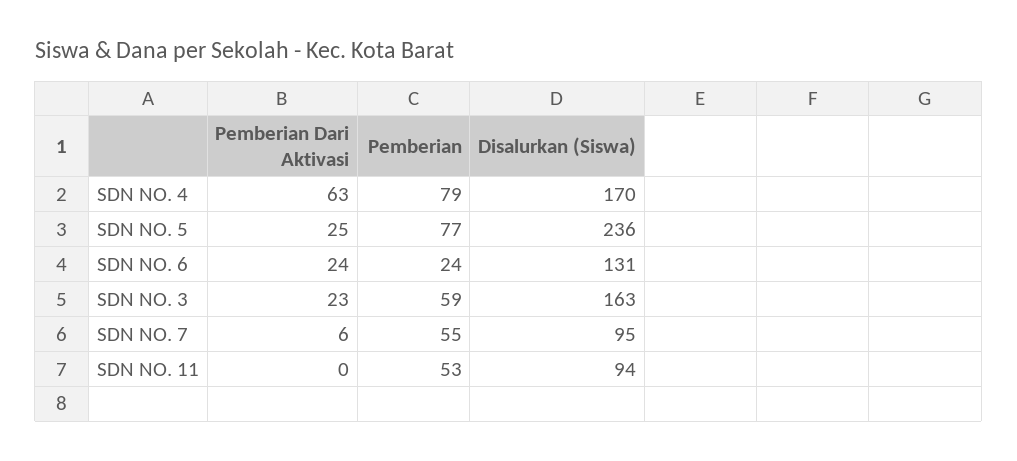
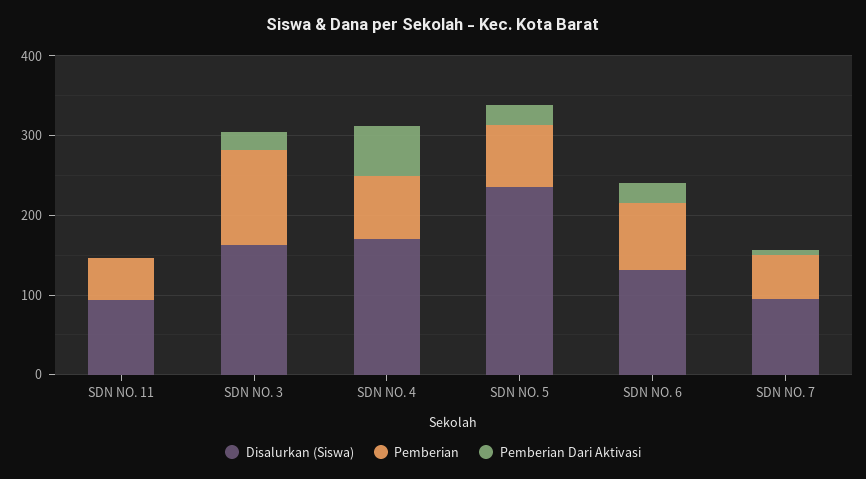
Pemberian, SDN NO. 6: 24 -> 80
Pemberian, SDN NO. 3: 59 -> 120

